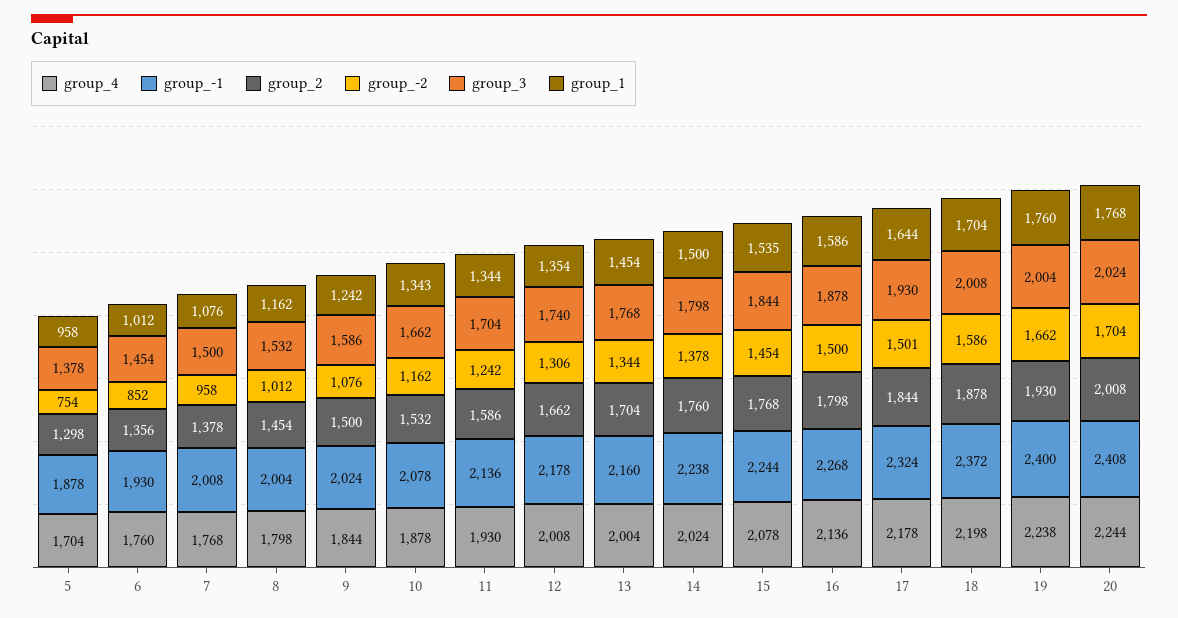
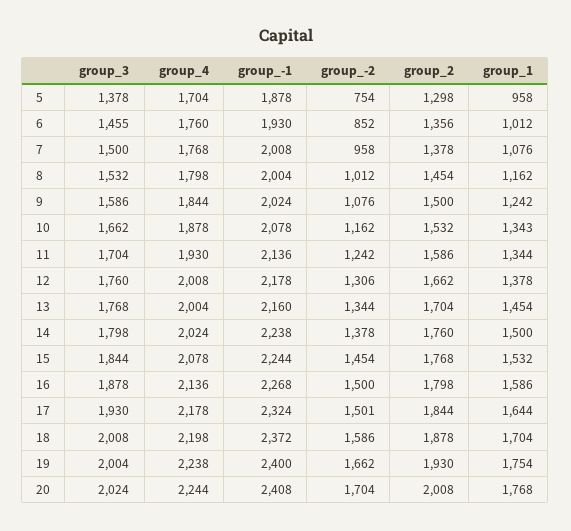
group_3, 6: 1454 -> 1455
group_3, 12: 1740 -> 1760
group_1, 12: 1354 -> 1378
group_1, 15: 1535 -> 1532
group_1, 19: 1760 -> 1754

